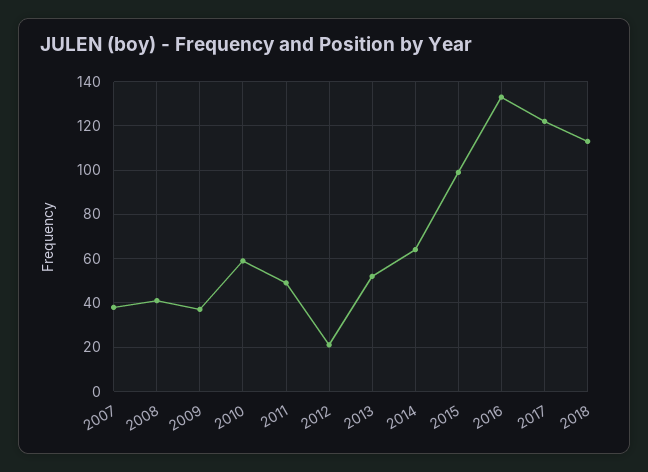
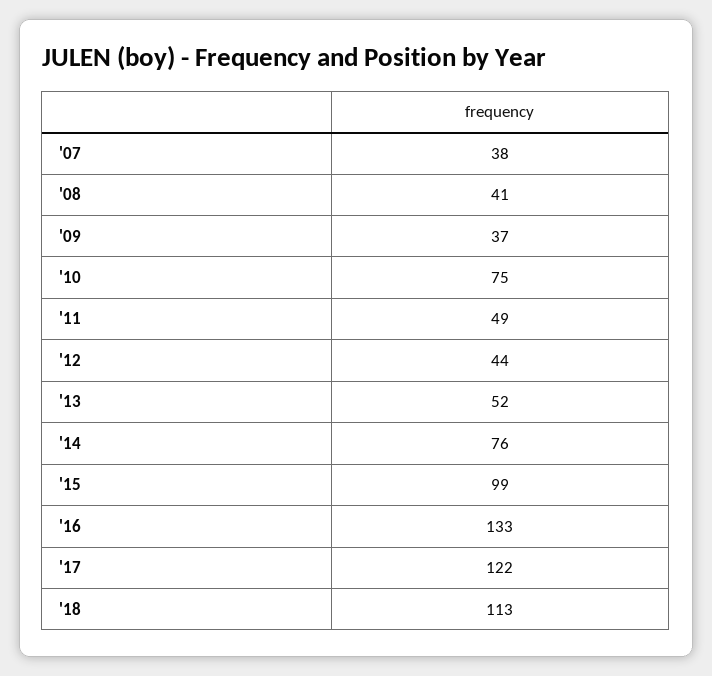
2010: 60 -> 75
2012: 20 -> 44
2014: 65 -> 76

